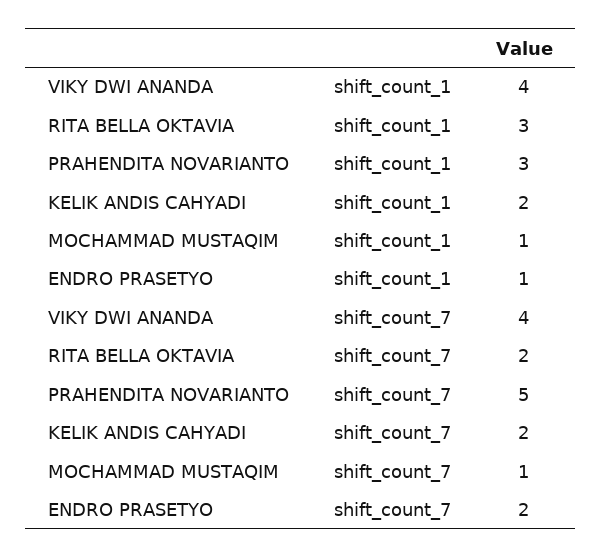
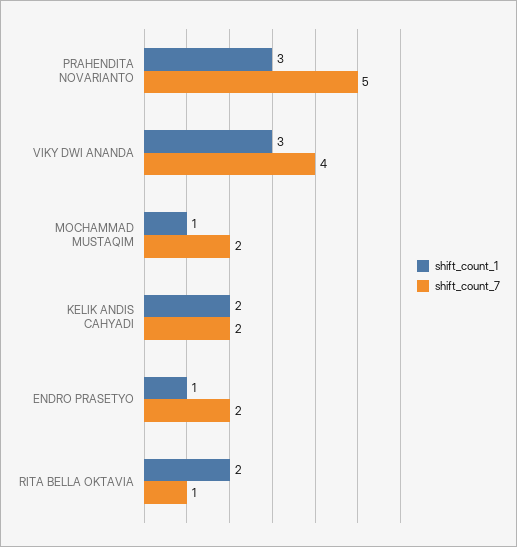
shift_count_1, VIKY DWI ANANDA: 4 -> 3
shift_count_1, RITA BELLA OKTAVIA: 3 -> 2
shift_count_7, RITA BELLA OKTAVIA: 2 -> 1
shift_count_7, MOCHAMMAD MUSTAQIM: 1 -> 2

